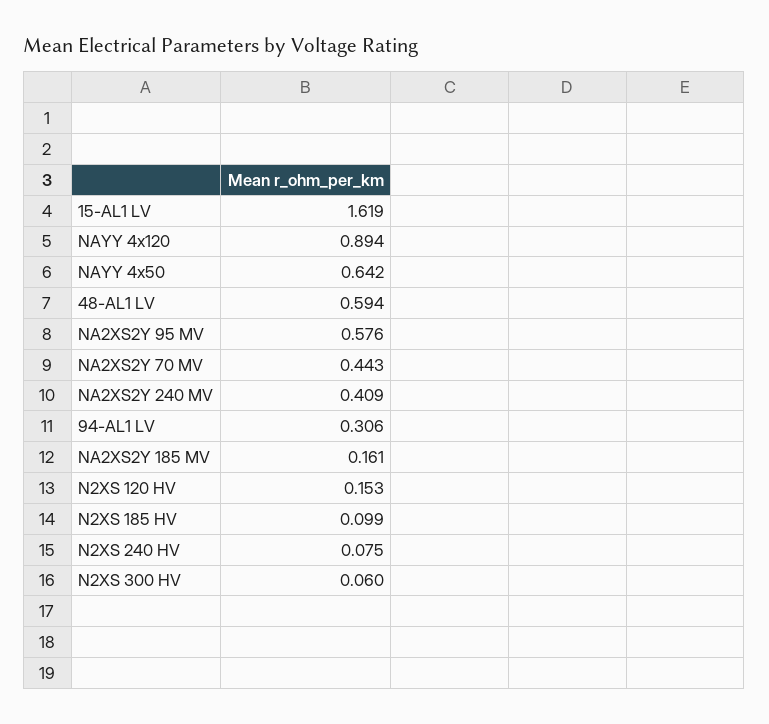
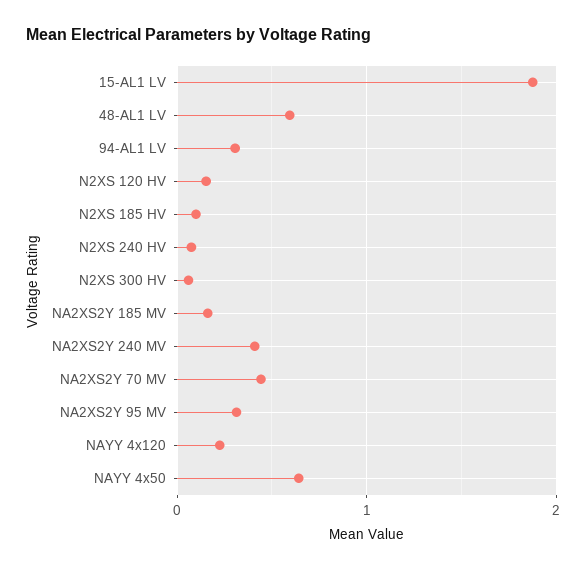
15-AL1 LV: 1.619 -> 1.9
NAYY 4x120: 0.894 -> 0.2
NA2XS2Y 95 MV: 0.576 -> 0.3

